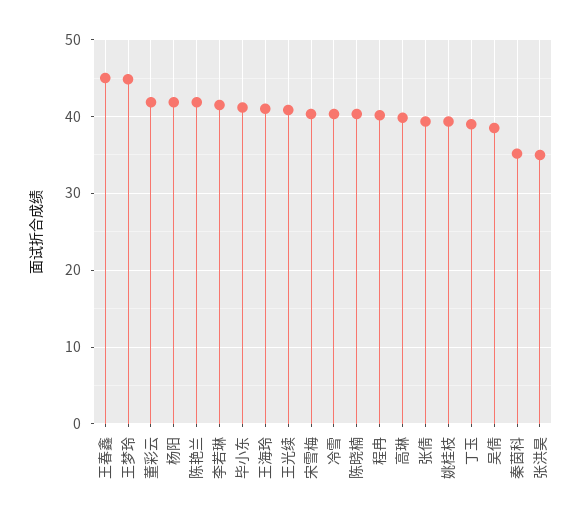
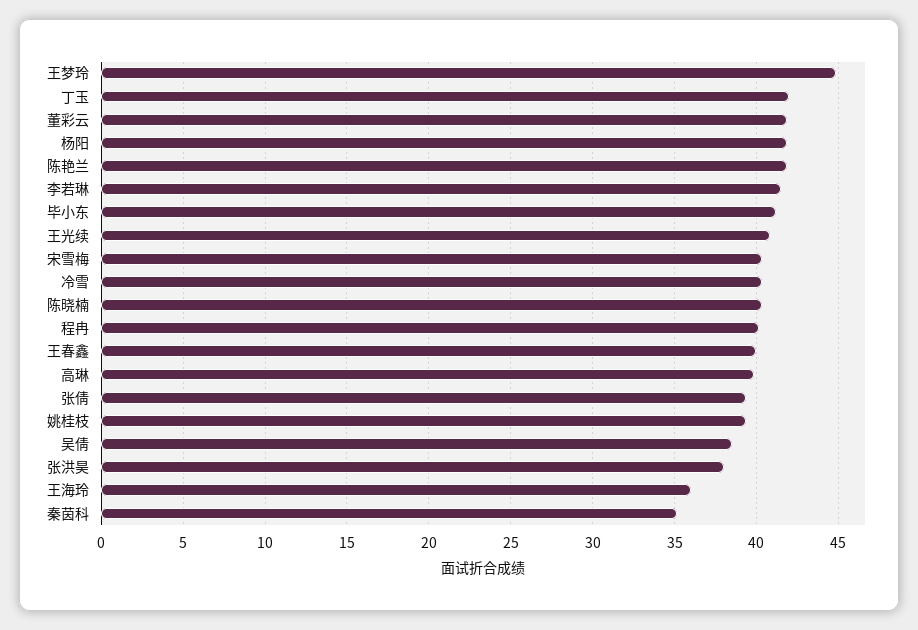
王春鑫: 45 -> 40
王海玲: 41 -> 36
丁玉: 39 -> 42
张洪昊: 35 -> 38

